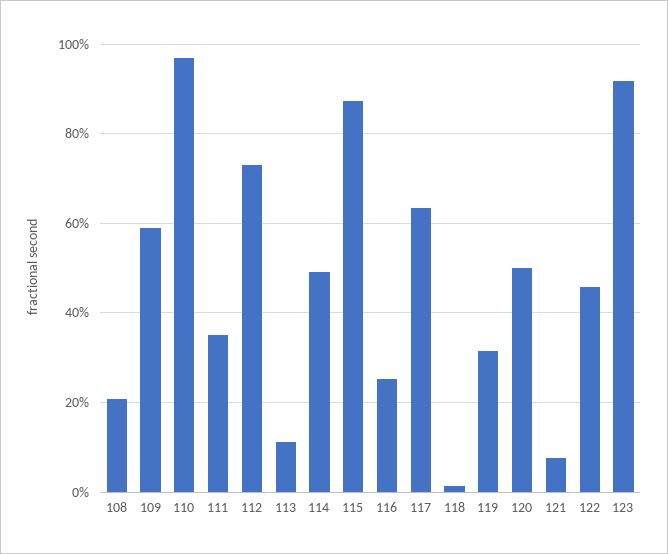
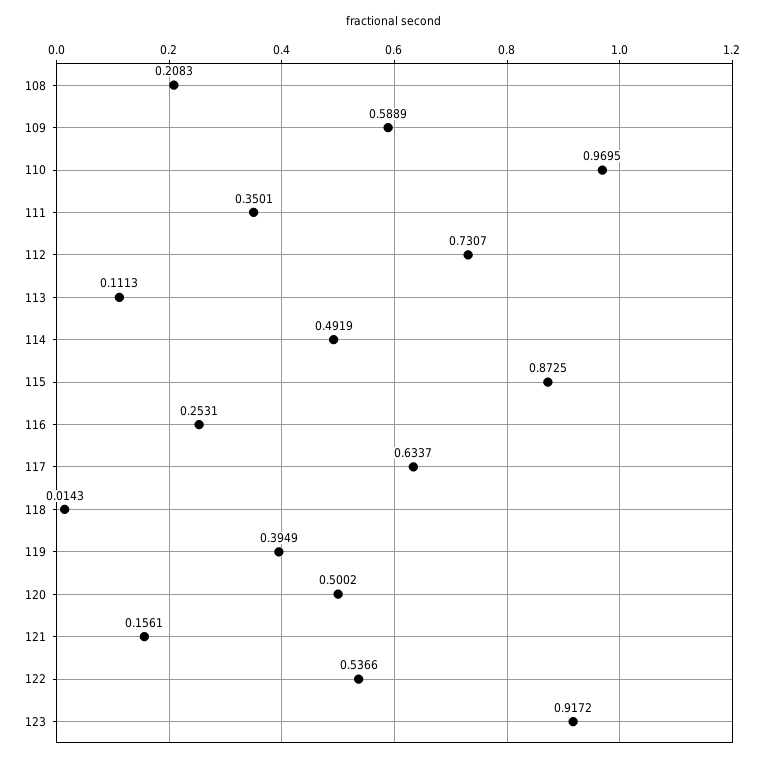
119: 0.32 -> 0.3949
121: 0.08 -> 0.1561
122: 0.46 -> 0.5366

